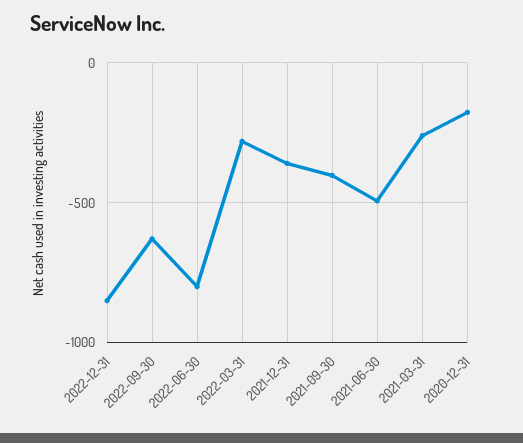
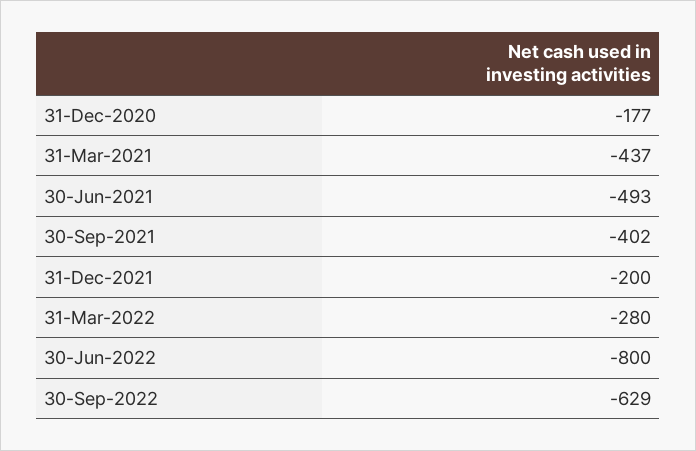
2022-12-31: -850 -> none
2021-12-31: -350 -> -200
2021-03-31: -250 -> -437

